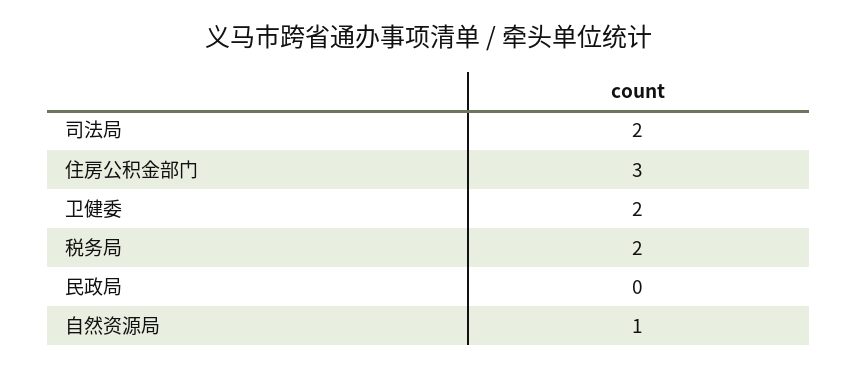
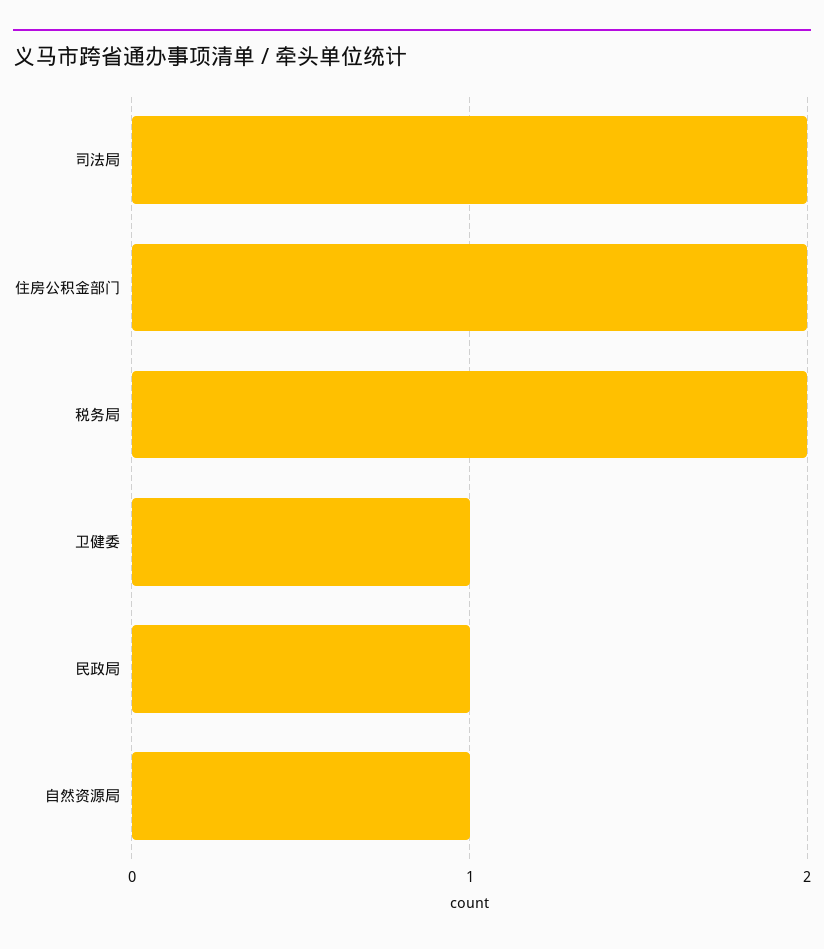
住房公积金部门: 3 -> 2
卫健委: 2 -> 1
民政局: 0 -> 1

